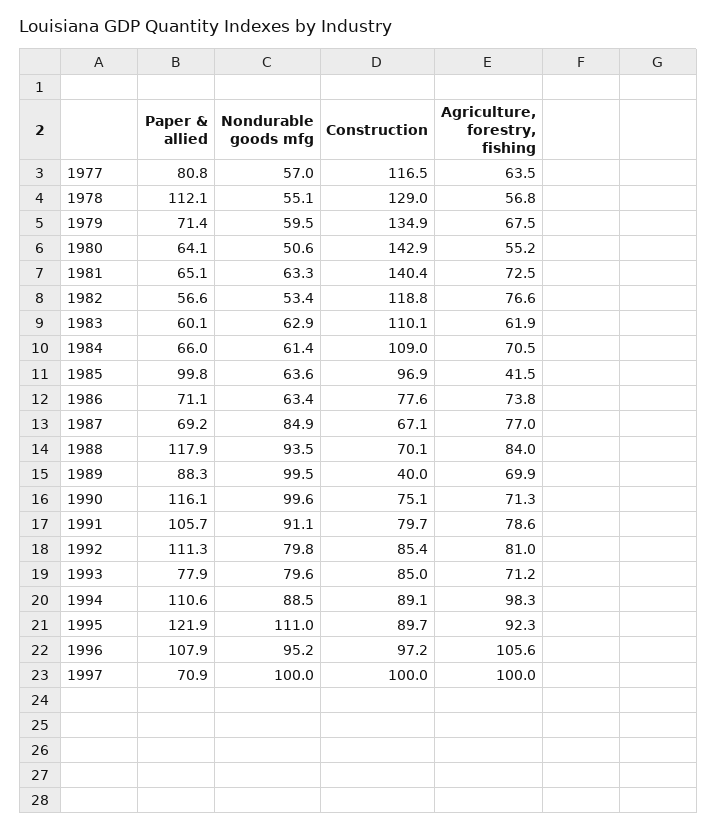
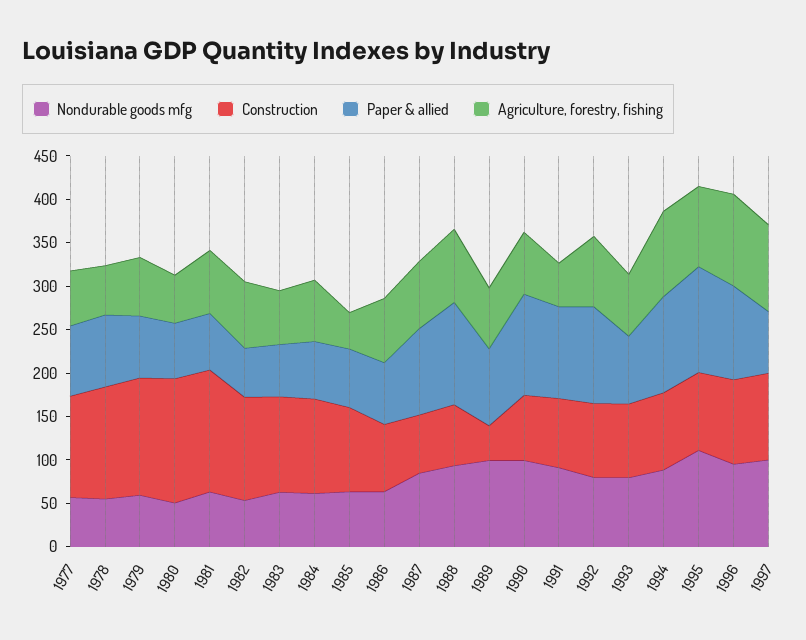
Paper & allied, 1978: 112.1 -> 80
Paper & allied, 1985: 99.8 -> 70
Paper & allied, 1987: 69.2 -> 100
Agriculture, forestry, fishing, 1991: 78.6 -> 50

